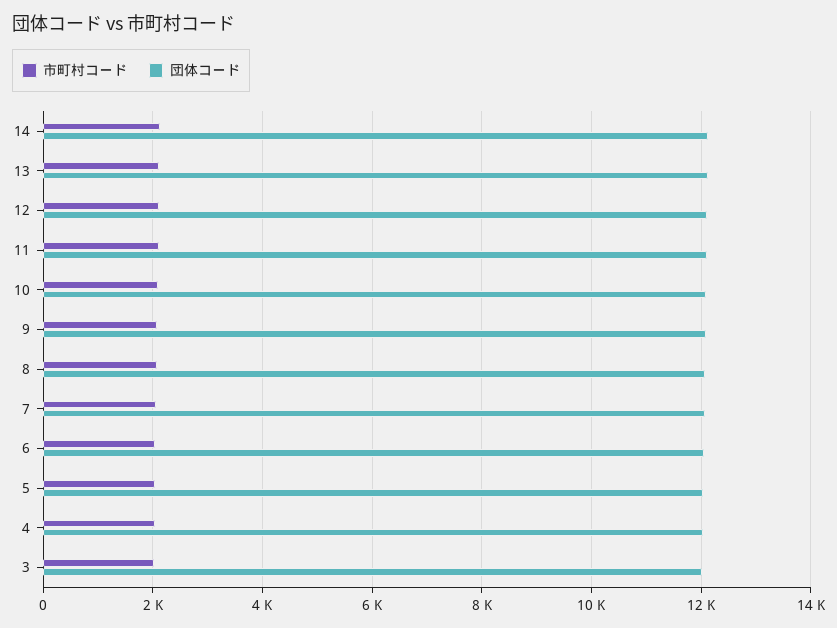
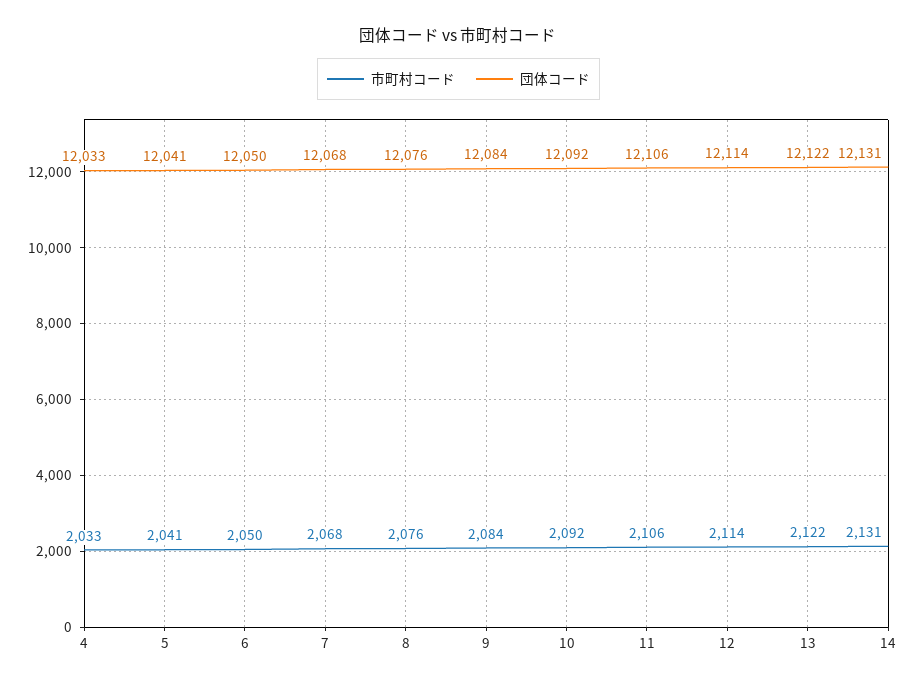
市町村コード, 3: 2000 -> none
団体コード, 3: 12000 -> none

